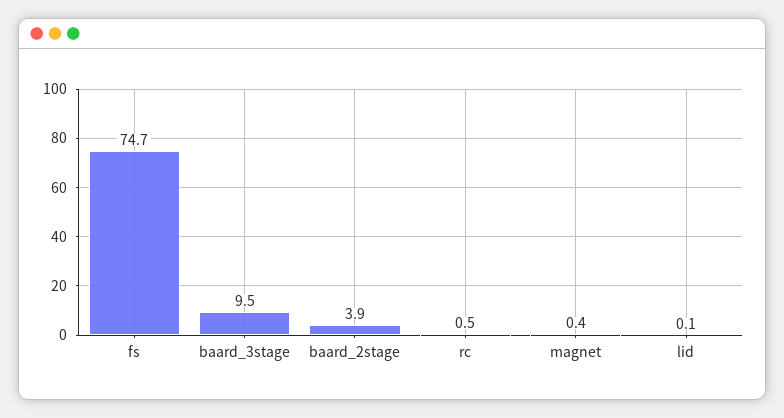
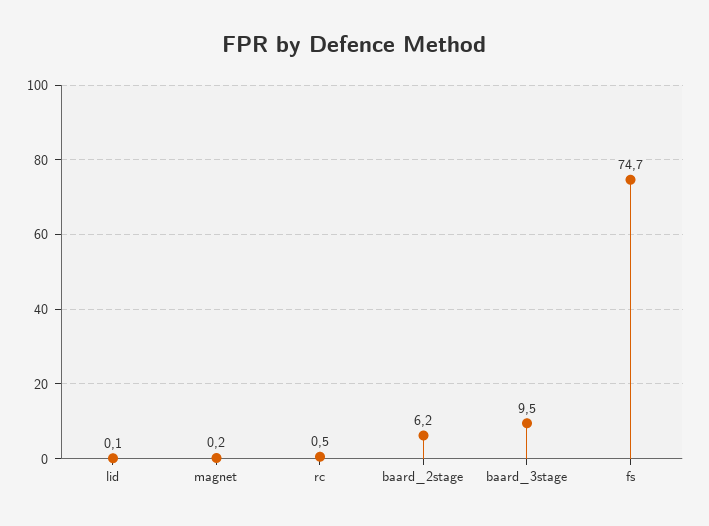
baard_2stage: 3.9 -> 6.2
magnet: 0.4 -> 0.2

